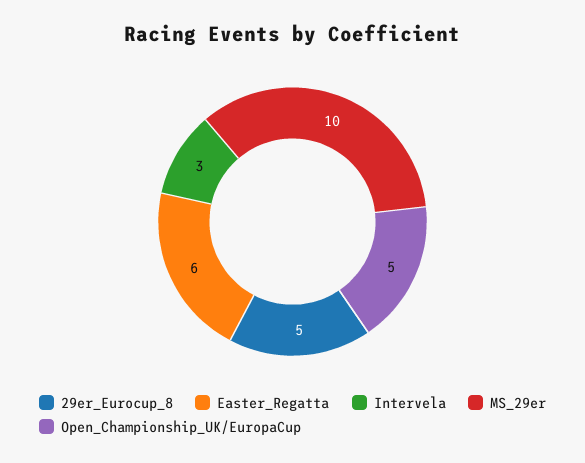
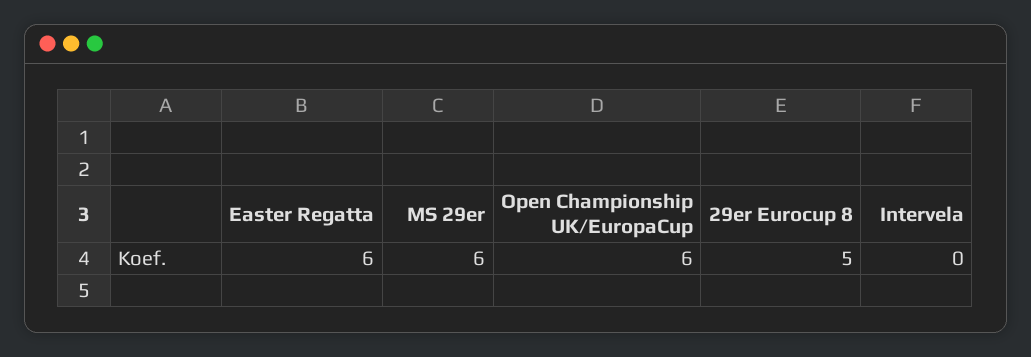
Intervela: 3 -> 0
MS_29er: 10 -> 6
Open_Championship_UK/EuropaCup: 5 -> 6

